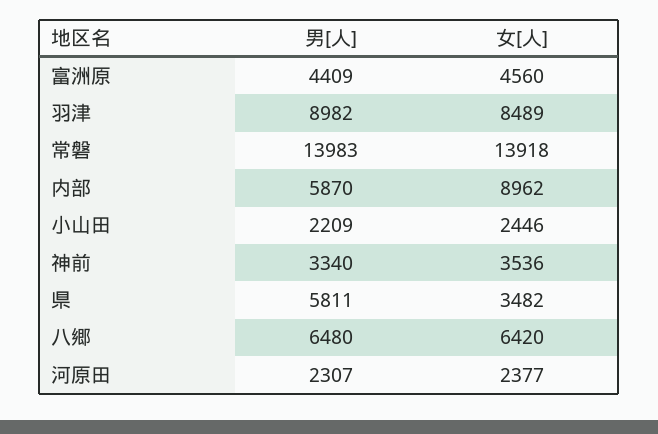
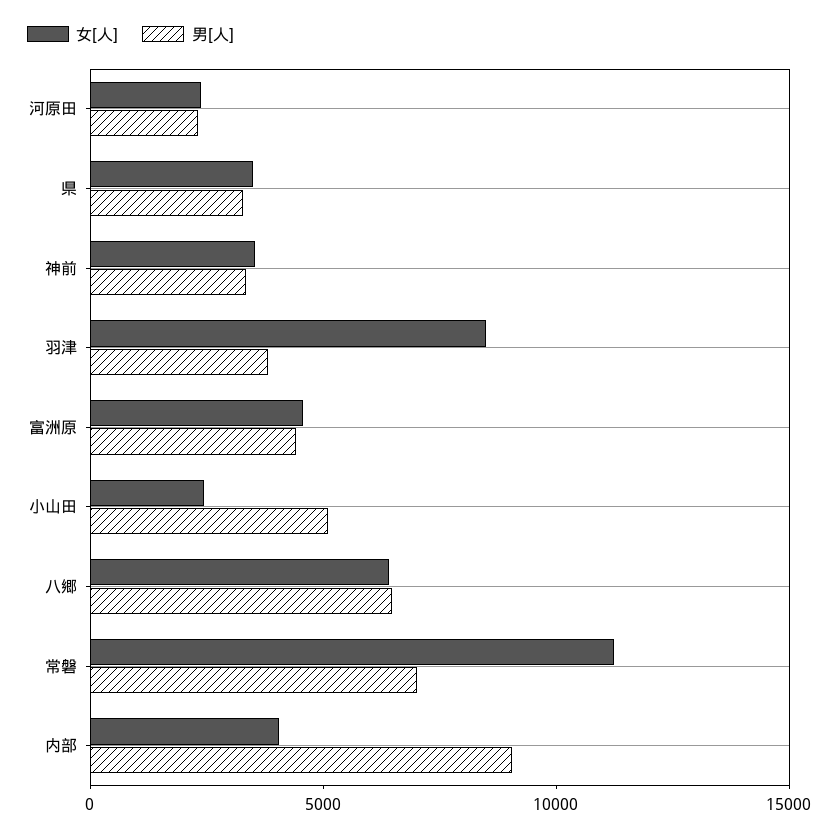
男[人], 羽津: 8982 -> 4000
男[人], 常磐: 13983 -> 7000
女[人], 常磐: 13918 -> 11000
男[人], 内部: 5870 -> 9000
女[人], 内部: 8962 -> 4000
男[人], 小山田: 2209 -> 5000
男[人], 県: 5811 -> 3000

